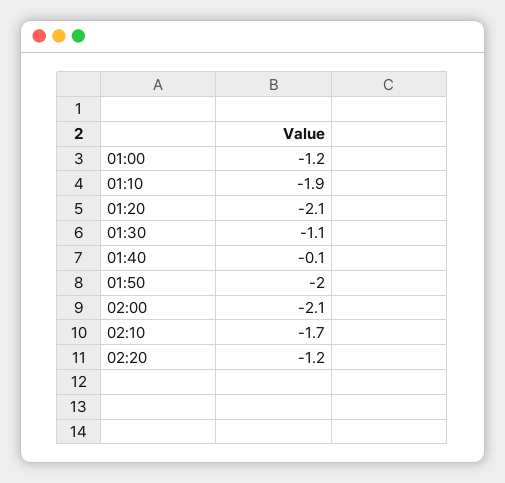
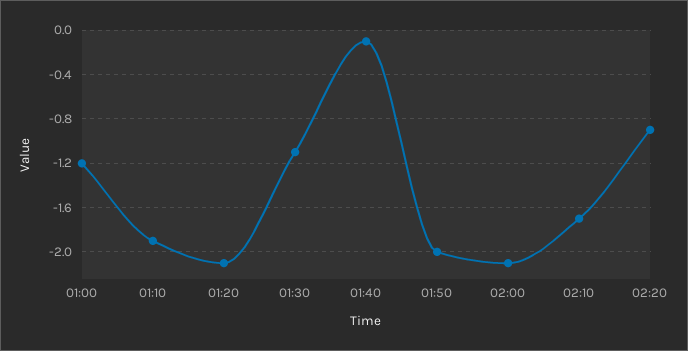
02:20: -1.2 -> -0.9

